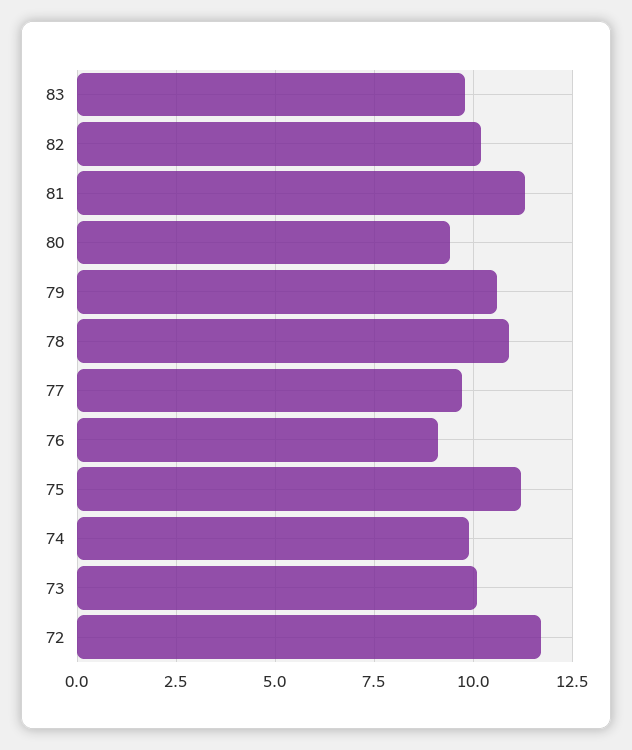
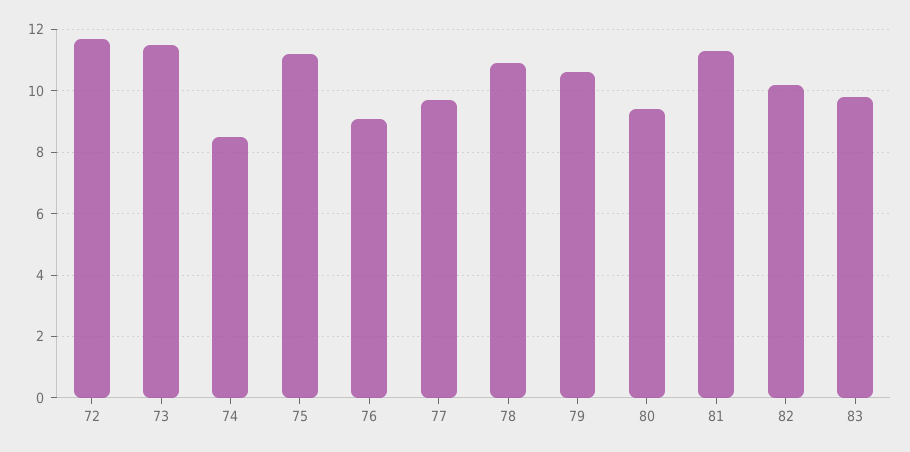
74: 10 -> 8.5
73: 10 -> 11.5

